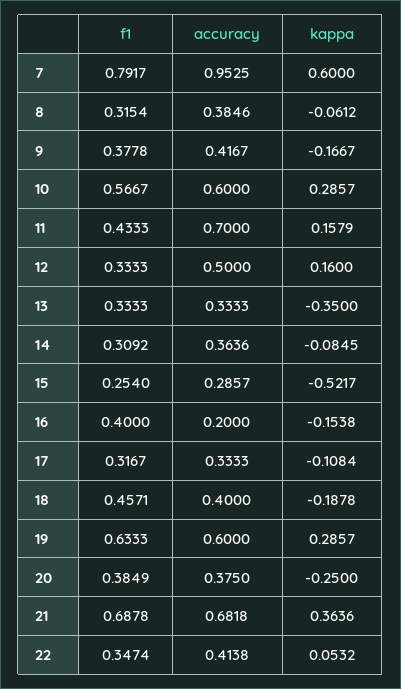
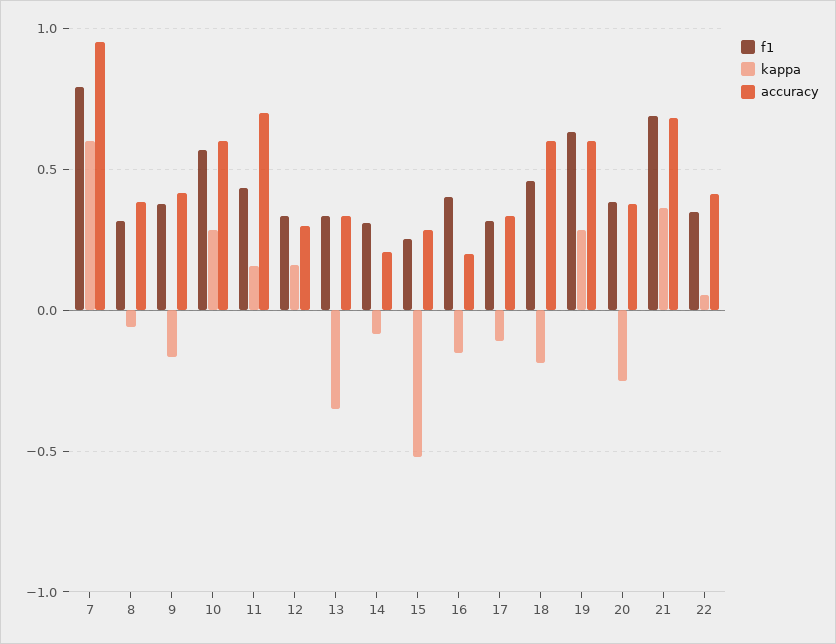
accuracy, 12: 0.5 -> 0.3
accuracy, 14: 0.3636 -> 0.2
accuracy, 18: 0.4 -> 0.6

